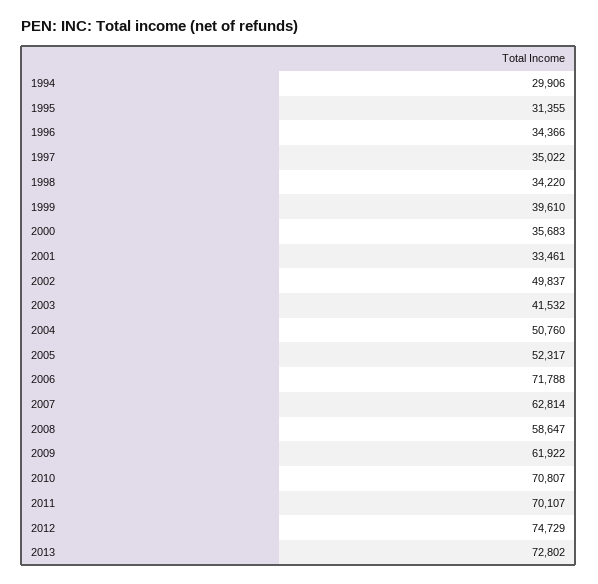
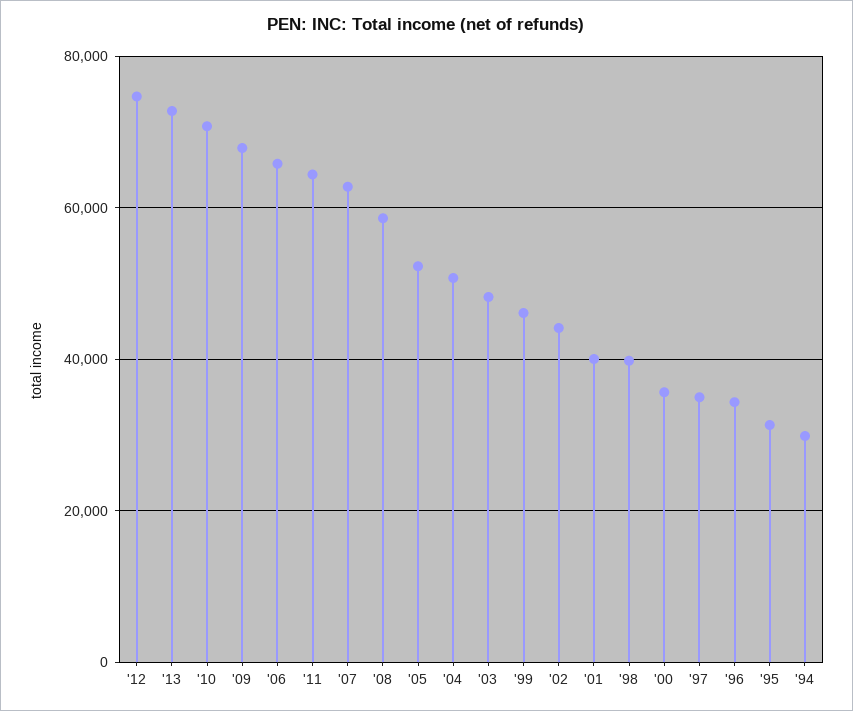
1998: 34220 -> 40000
1999: 39610 -> 46000
2001: 33461 -> 40000
2002: 49837 -> 44000
2003: 41532 -> 48000
2006: 71788 -> 66000
2009: 61922 -> 68000
2011: 70107 -> 64000

